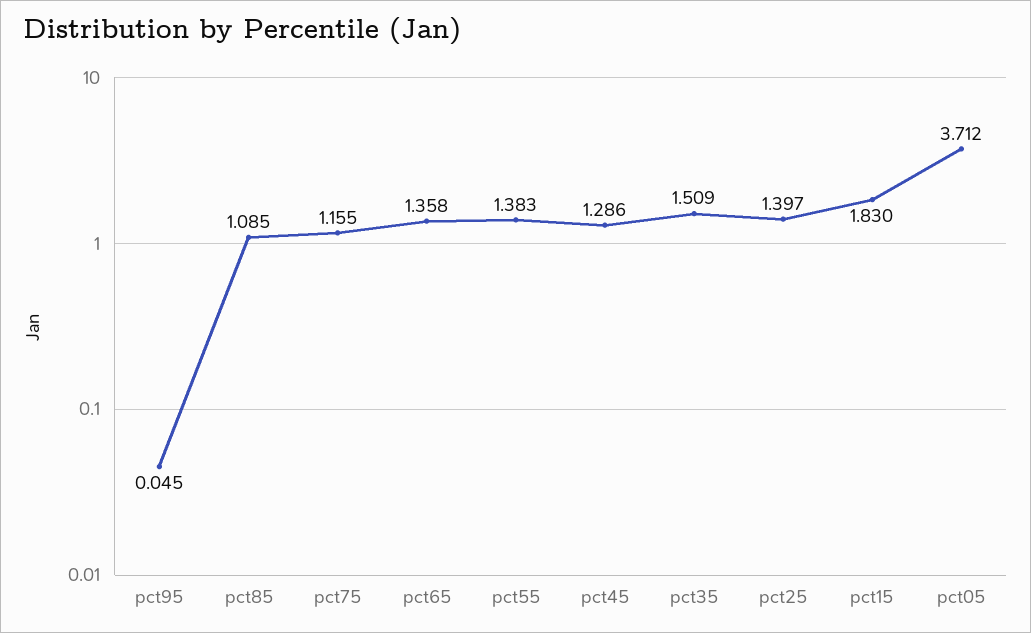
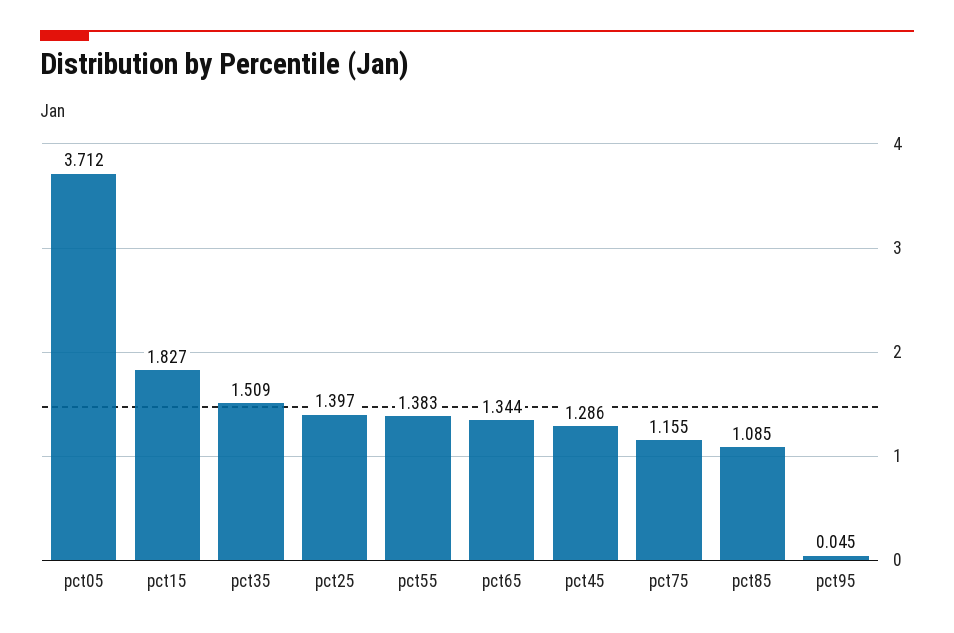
pct65: 1.358 -> 1.344
pct15: 1.83 -> 1.827

